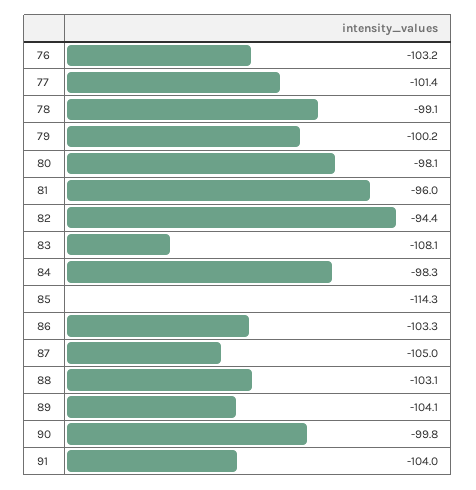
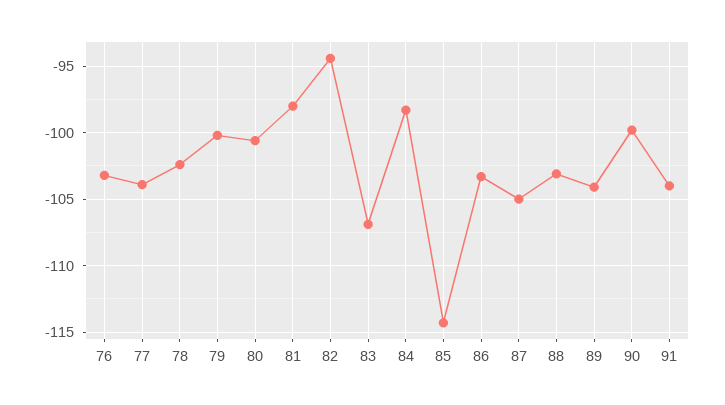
77: -101.4 -> -104
78: -99.1 -> -102.5
80: -98.1 -> -100.5
81: -96 -> -98
83: -108.1 -> -107

